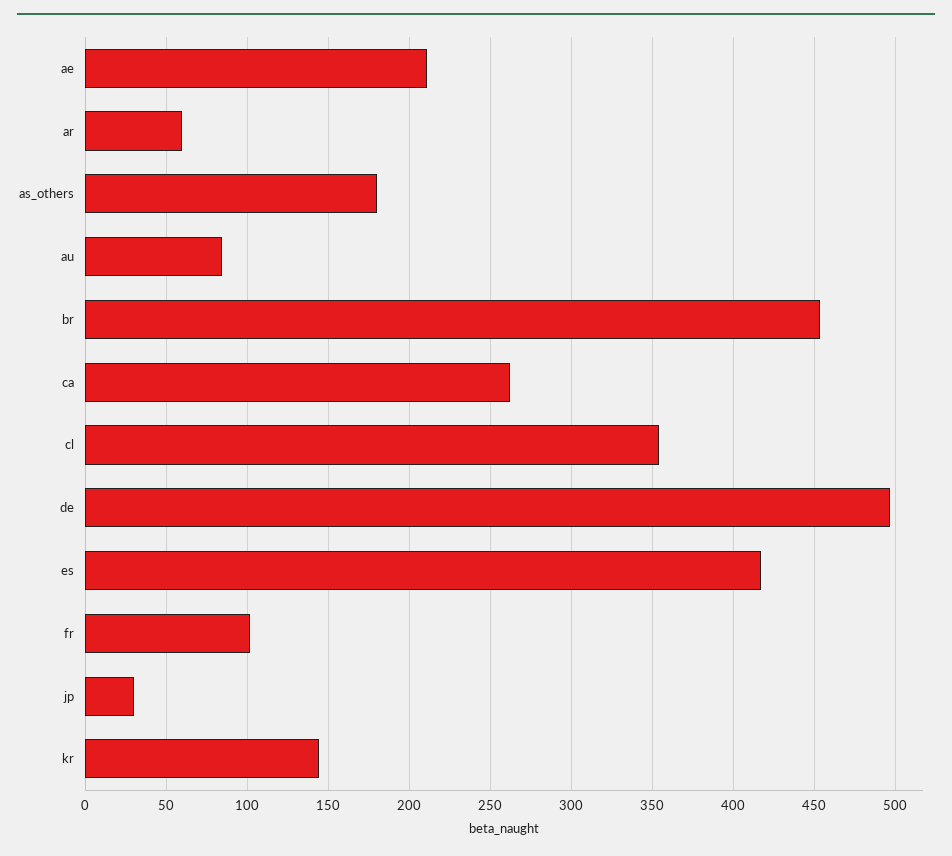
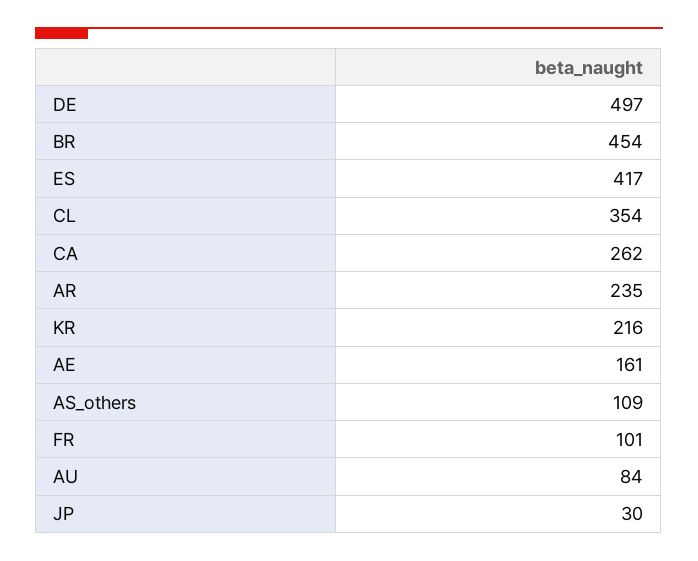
ae: 210 -> 161
ar: 60 -> 235
as_others: 180 -> 109
kr: 145 -> 216

